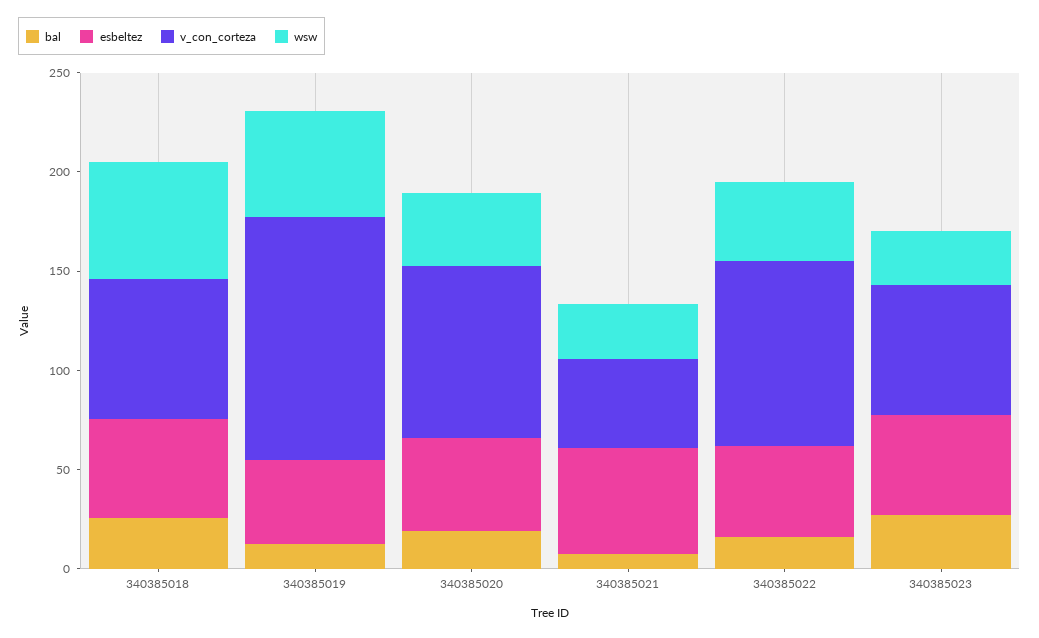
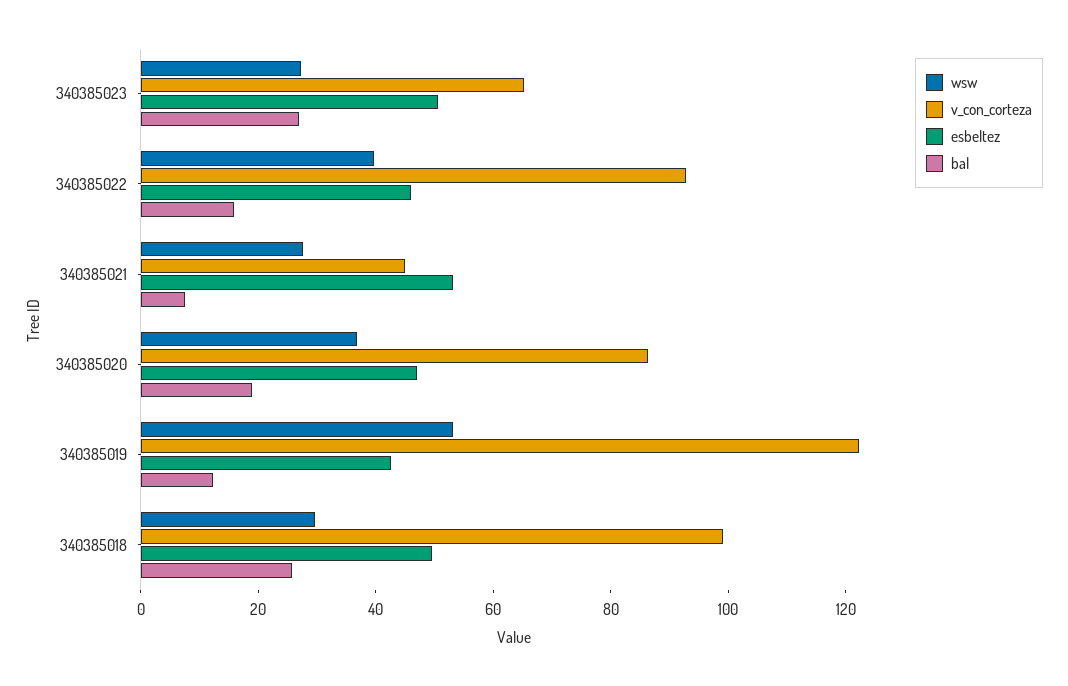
v_con_corteza, 340385018: 70 -> 100
wsw, 340385018: 60 -> 30

